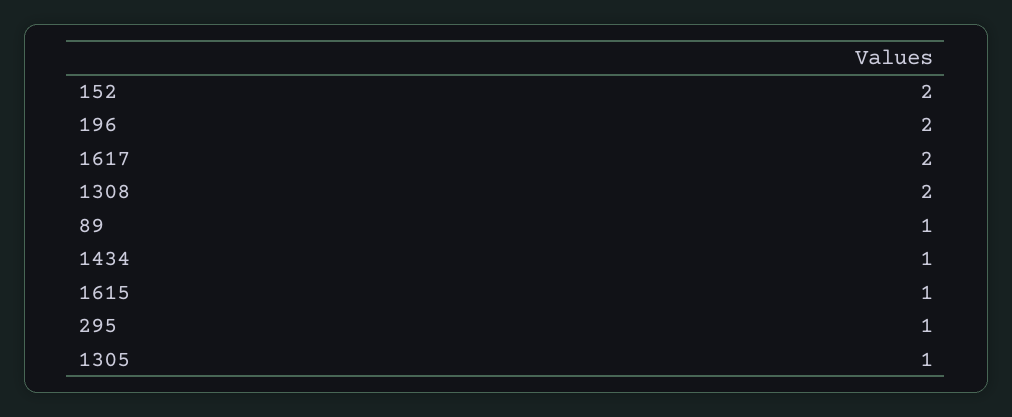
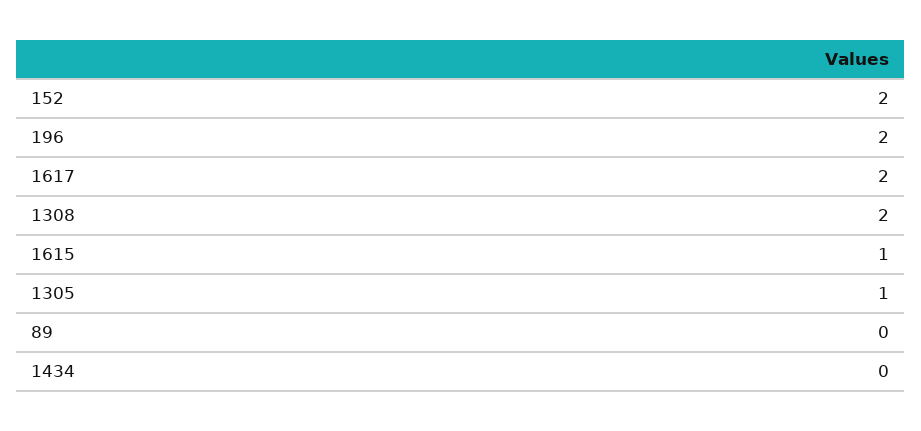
89: 1 -> 0
1434: 1 -> 0
295: 1 -> none

